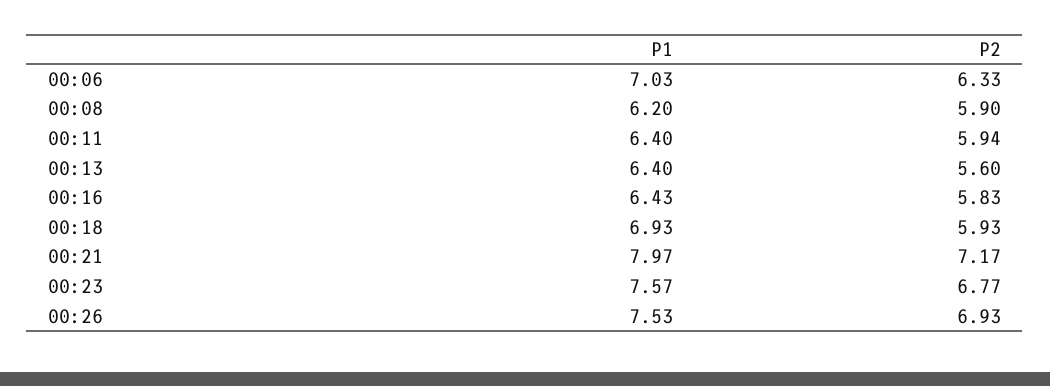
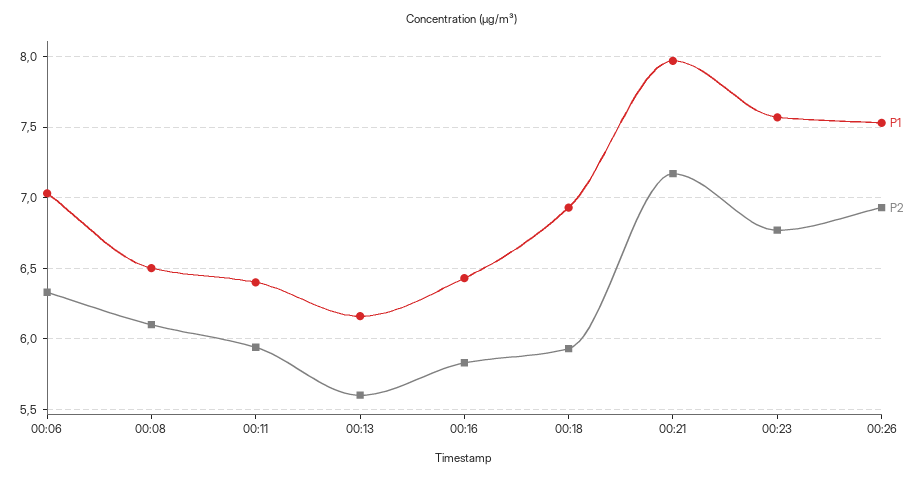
P1, 00:08: 6.2 -> 6.5
P2, 00:08: 5.9 -> 6.1
P1, 00:13: 6.4 -> 6.15

